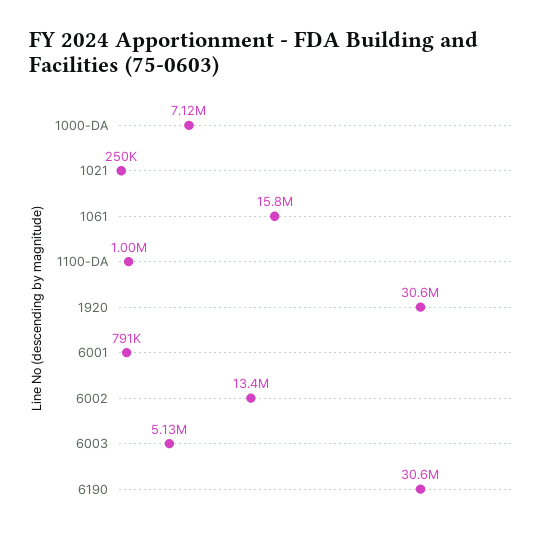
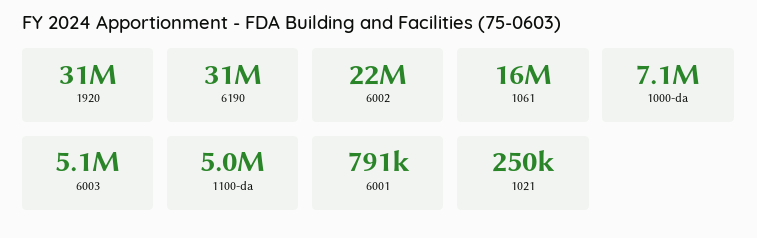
1100-DA: 1000000 -> 5000000
6002: 13400000 -> 22000000

